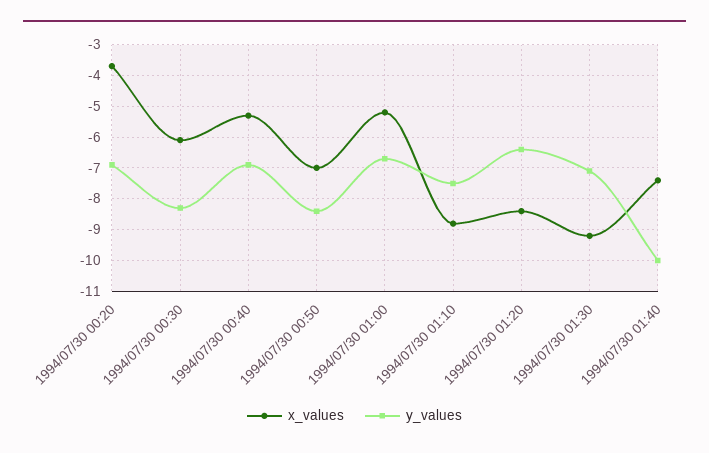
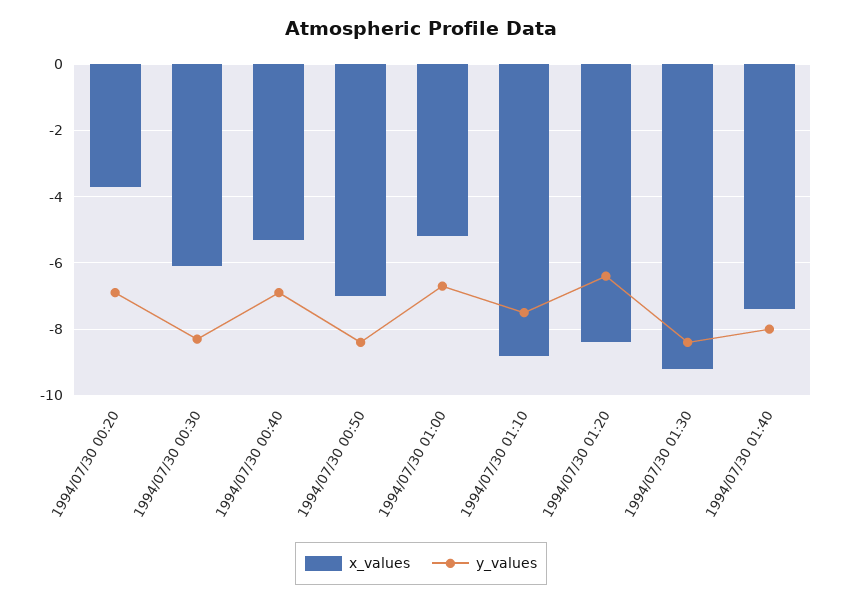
y_values, 1994/07/30 01:30: -7 -> -8.5
y_values, 1994/07/30 01:40: -10 -> -8

